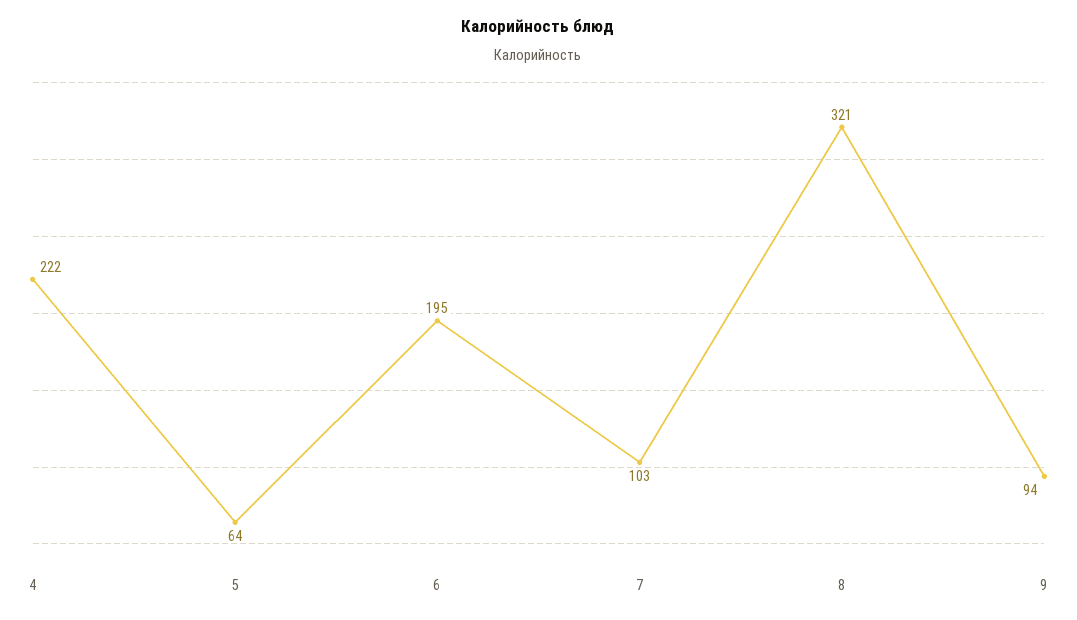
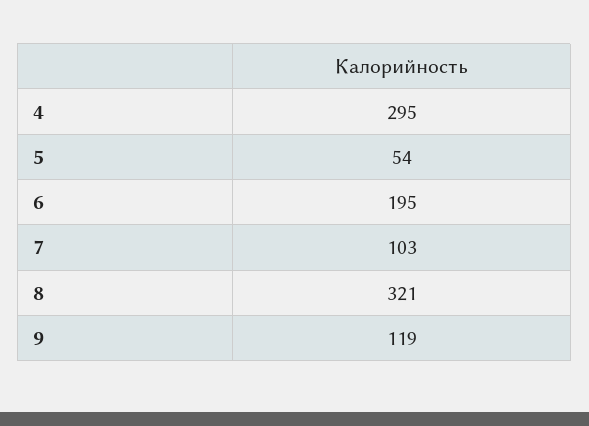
4: 222 -> 295
5: 64 -> 54
9: 94 -> 119

